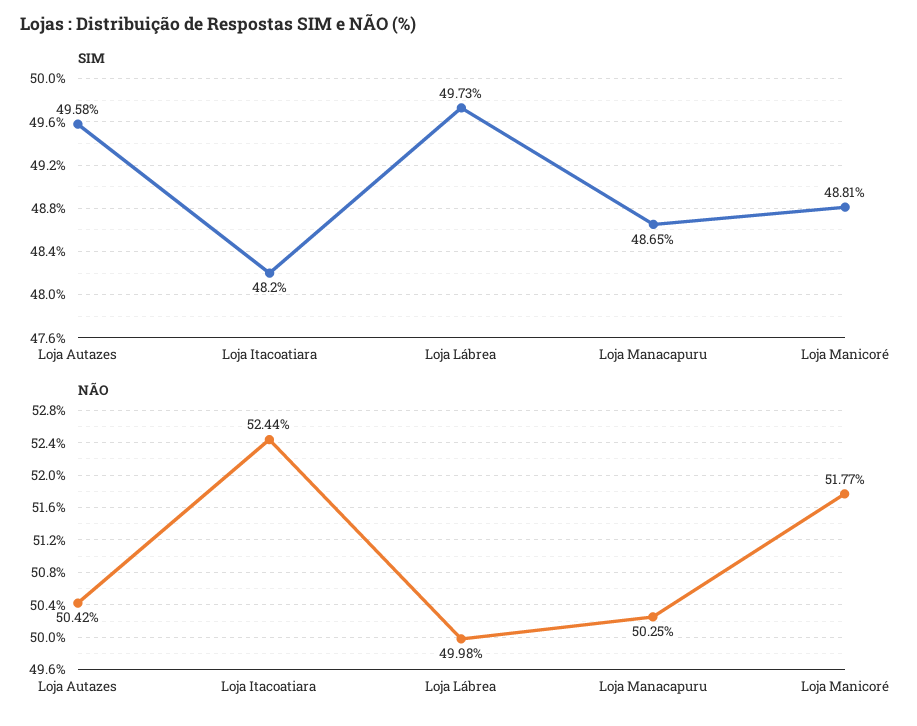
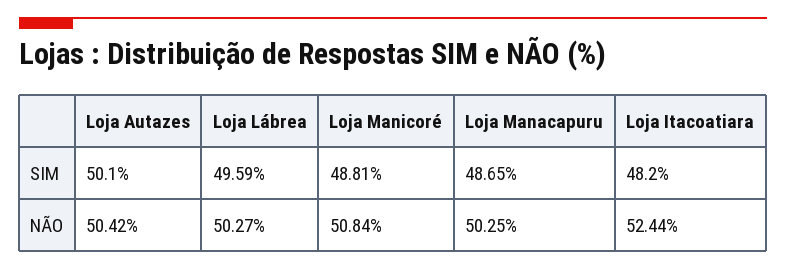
SIM, Loja Autazes: 49.58 -> 50.1
SIM, Loja Lábrea: 49.73 -> 49.59
NÃO, Loja Lábrea: 49.98 -> 50.27
NÃO, Loja Manicoré: 51.77 -> 50.84

